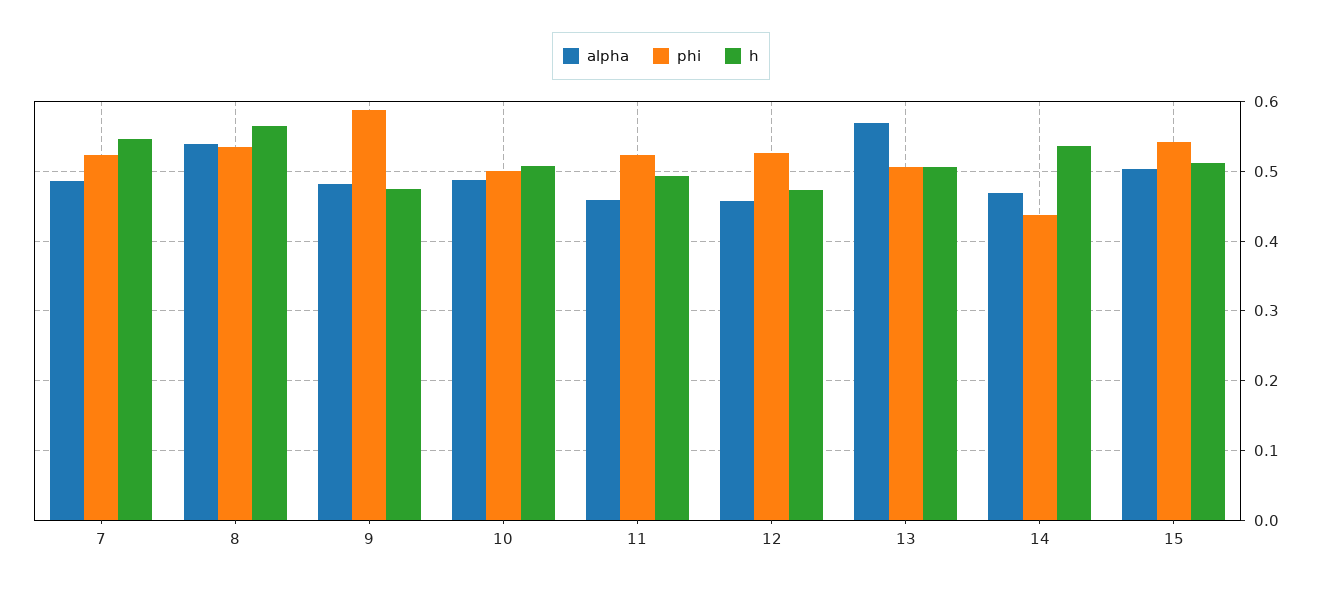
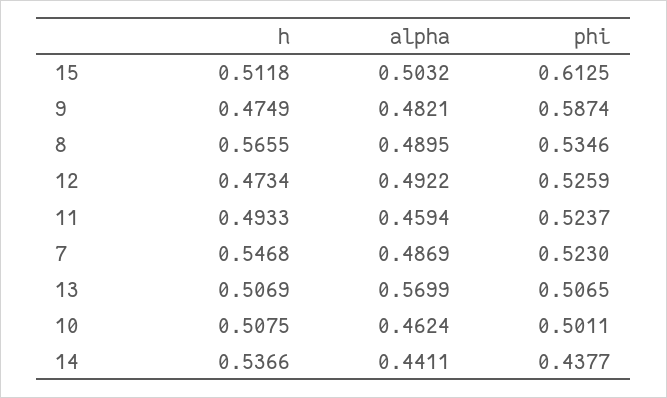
alpha, 8: 0.54 -> 0.4895
alpha, 10: 0.49 -> 0.4624
alpha, 12: 0.46 -> 0.4922
alpha, 14: 0.47 -> 0.4411
phi, 15: 0.54 -> 0.6125

